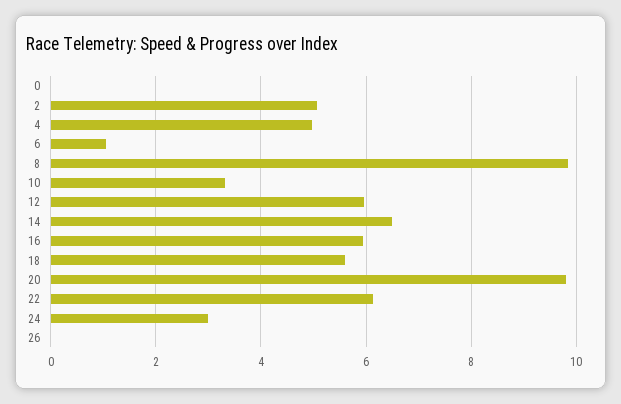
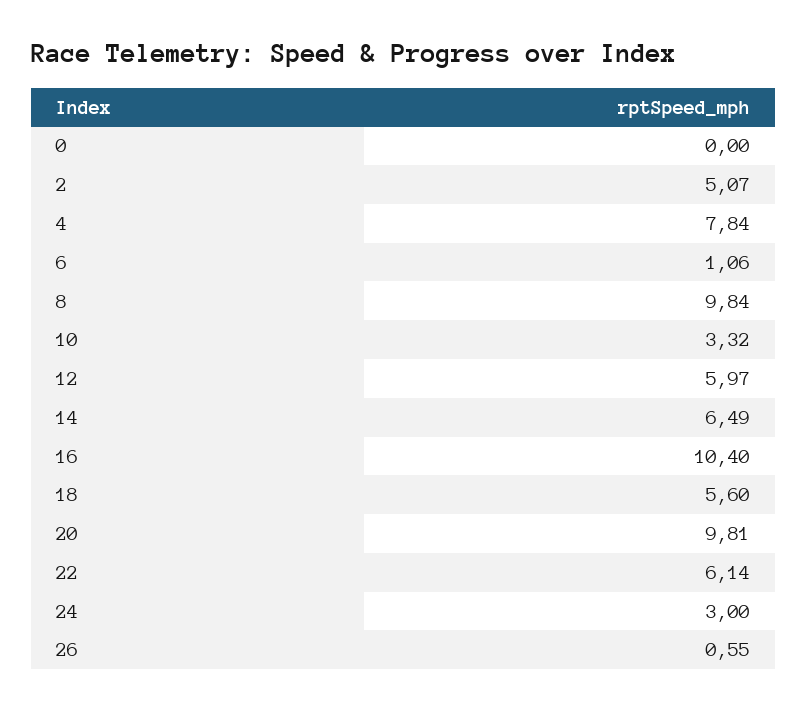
4: 5 -> 7.84
16: 6 -> 10.4
26: 0 -> 0.55

